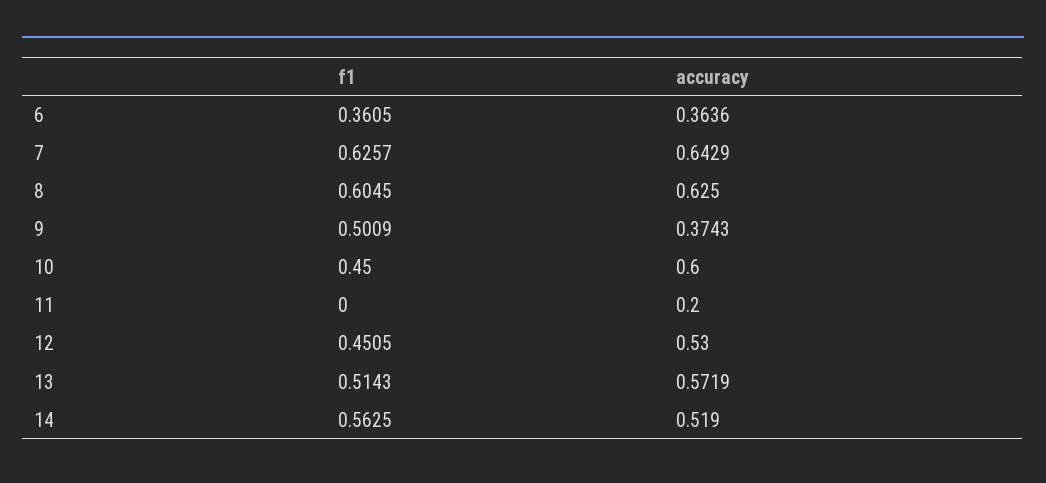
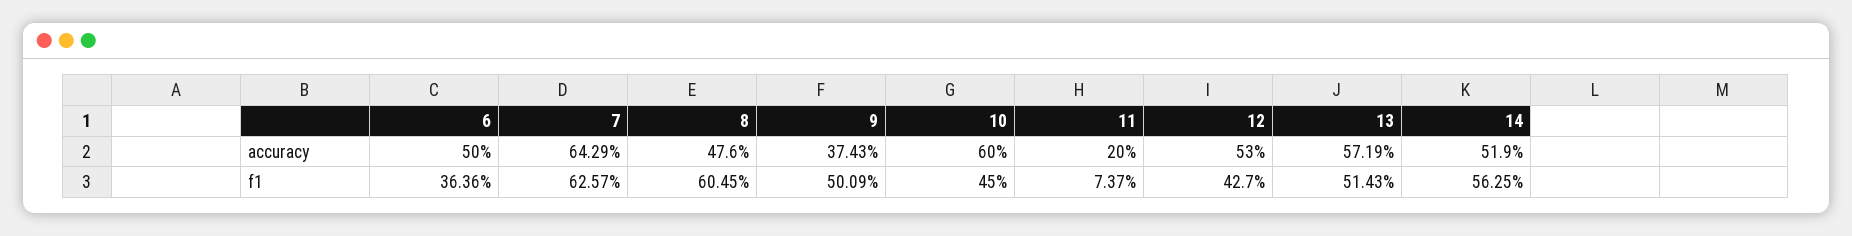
f1, 6: 0.3605 -> 0.3636
accuracy, 6: 0.3636 -> 0.5
accuracy, 8: 0.625 -> 0.476
f1, 11: 0 -> 0.0737
f1, 12: 0.4505 -> 0.427

